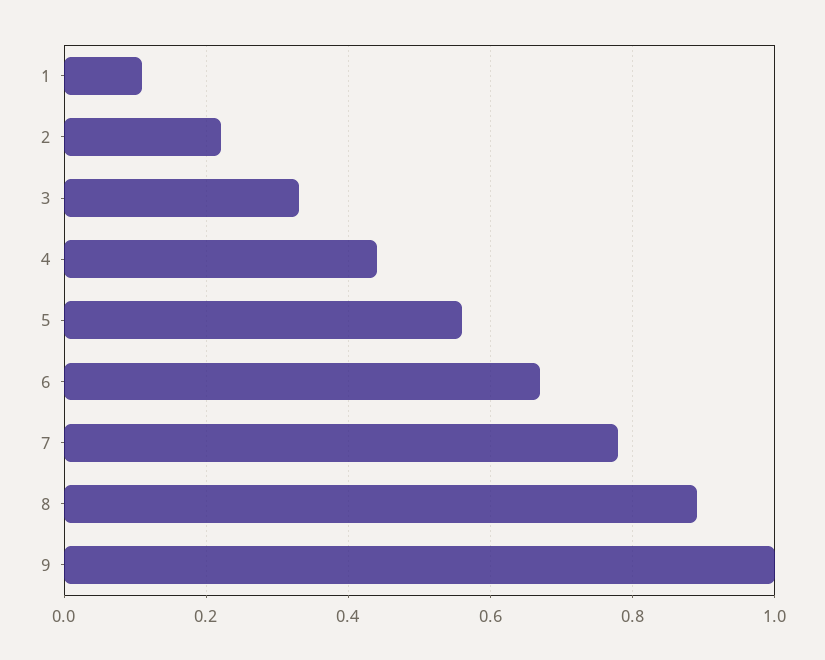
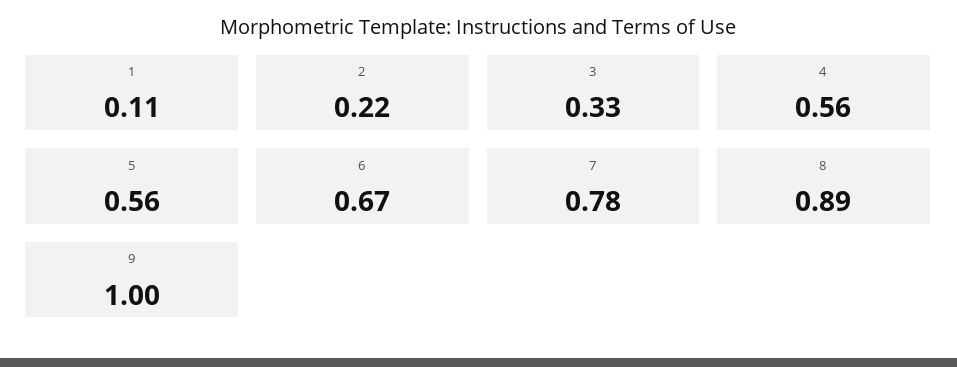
4: 0.45 -> 0.56

